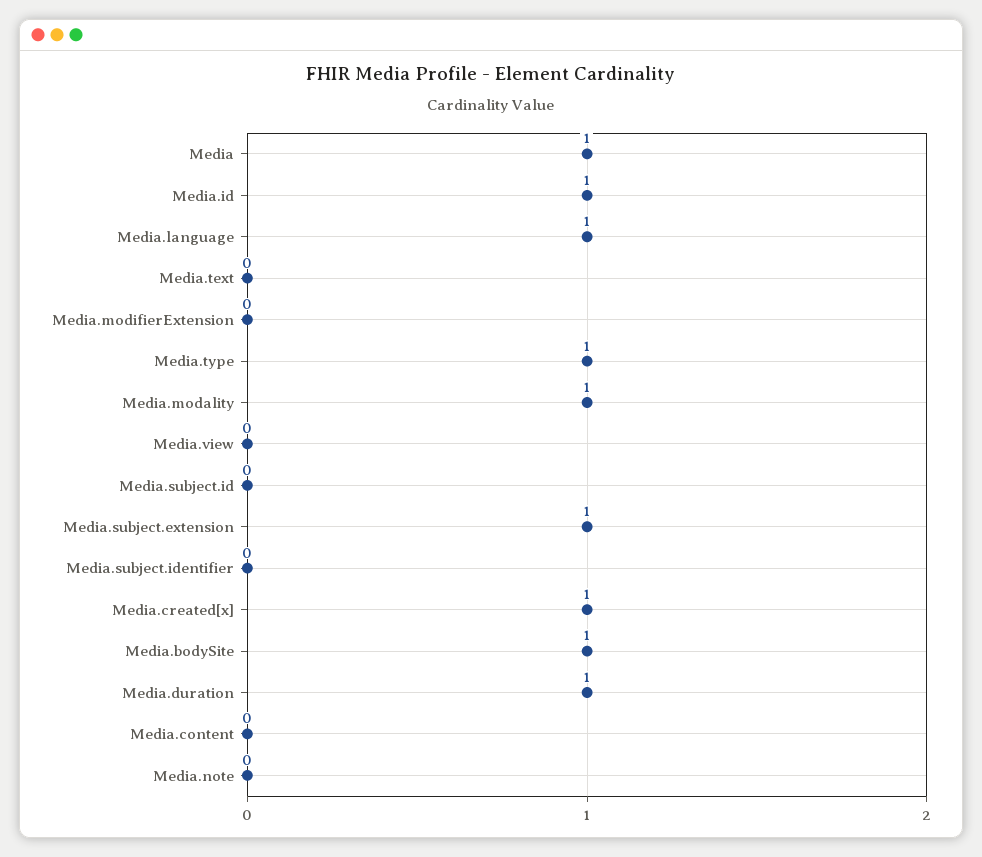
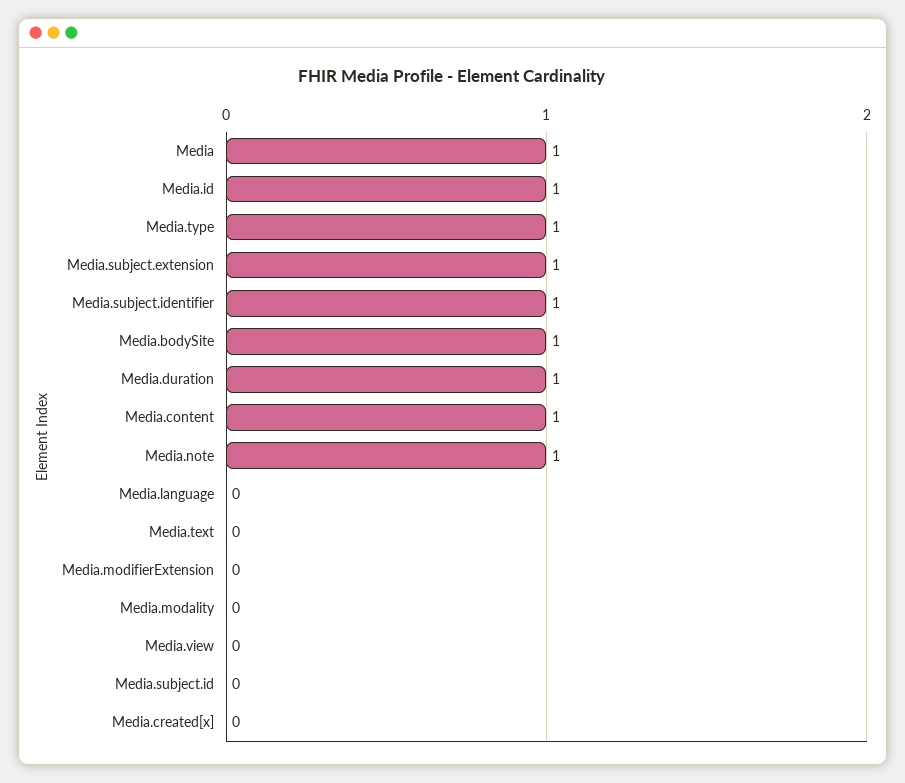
Media.language: 1 -> 0
Media.modality: 1 -> 0
Media.subject.identifier: 0 -> 1
Media.created[x]: 1 -> 0
Media.content: 0 -> 1
Media.note: 0 -> 1

